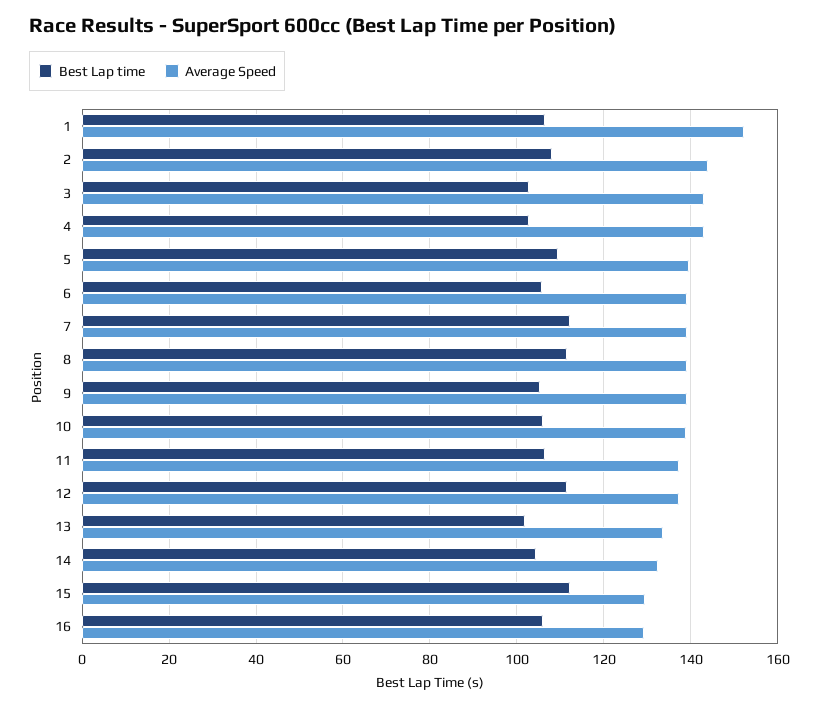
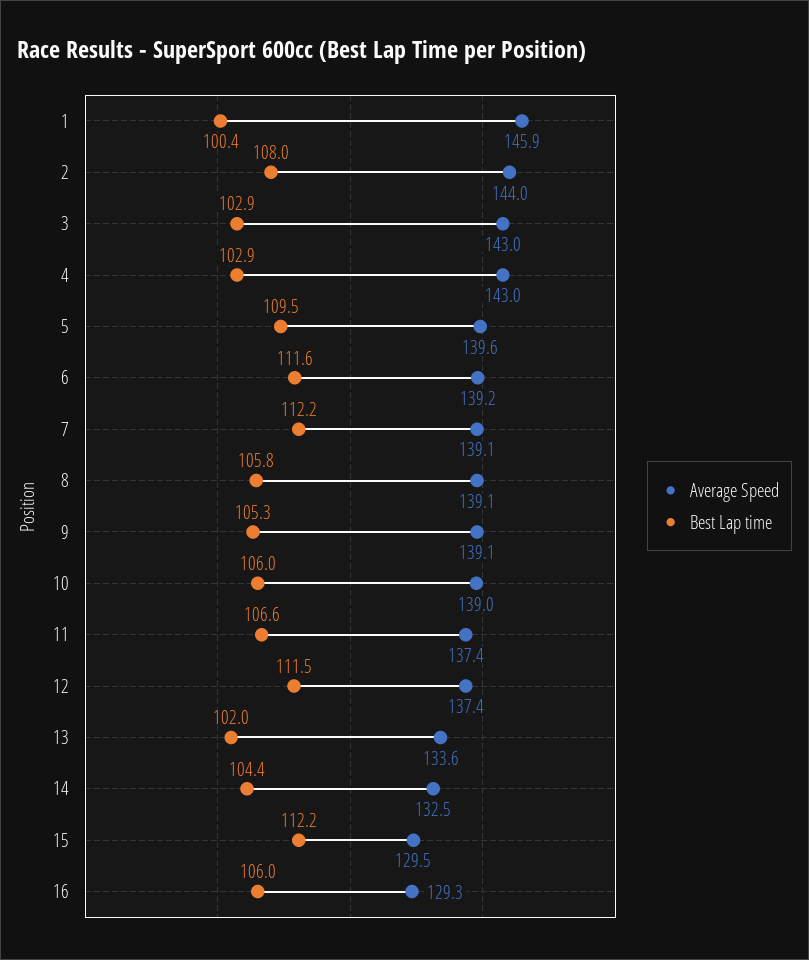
Best Lap time, 1: 106 -> 100.4
Average Speed, 1: 152 -> 145.9
Best Lap time, 6: 106 -> 111.6
Best Lap time, 8: 112 -> 105.8

